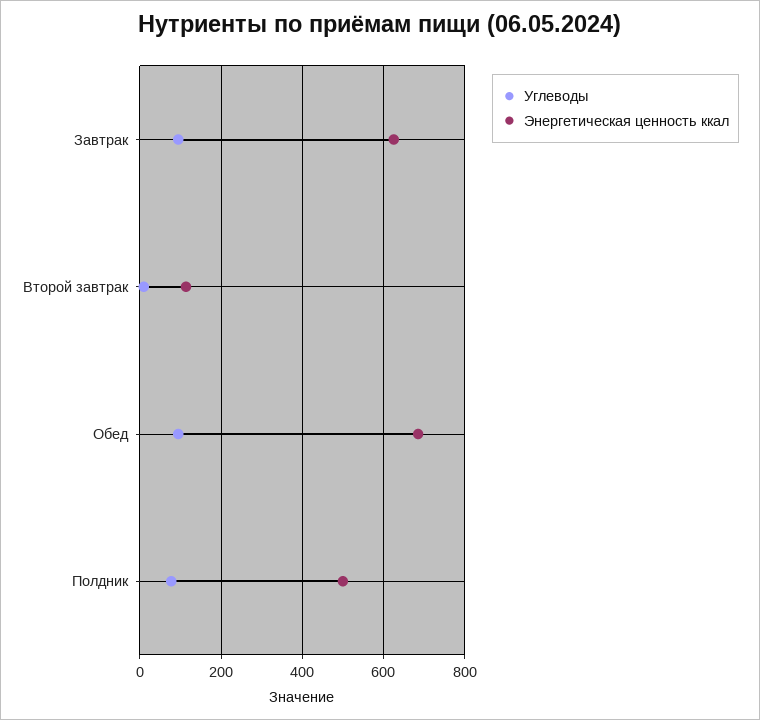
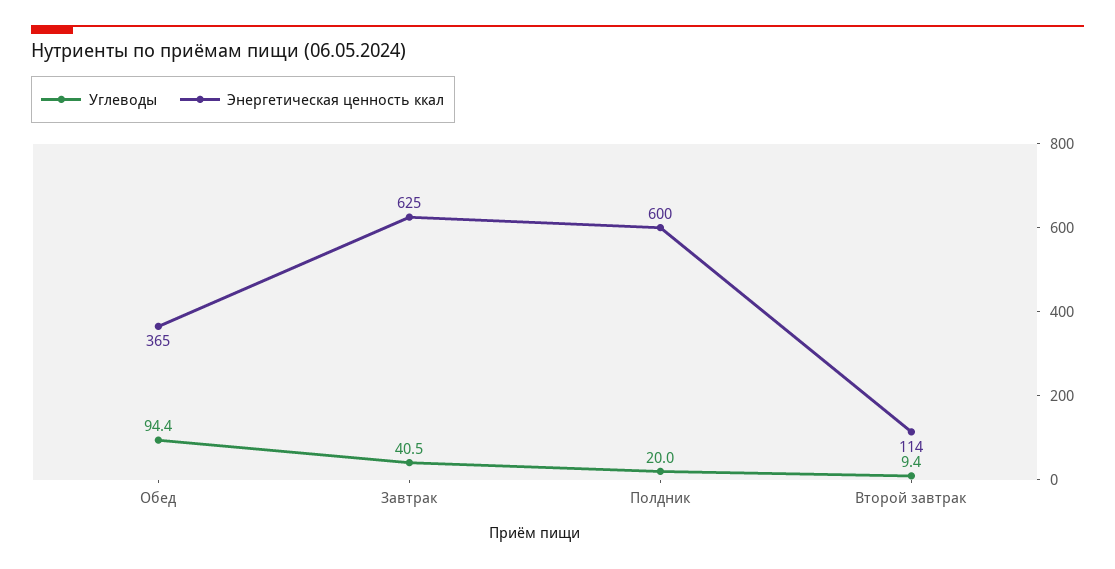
Углеводы, Завтрак: 100 -> 40.5
Энергетическая ценность ккал, Обед: 680 -> 365
Углеводы, Полдник: 80 -> 20
Энергетическая ценность ккал, Полдник: 500 -> 600

